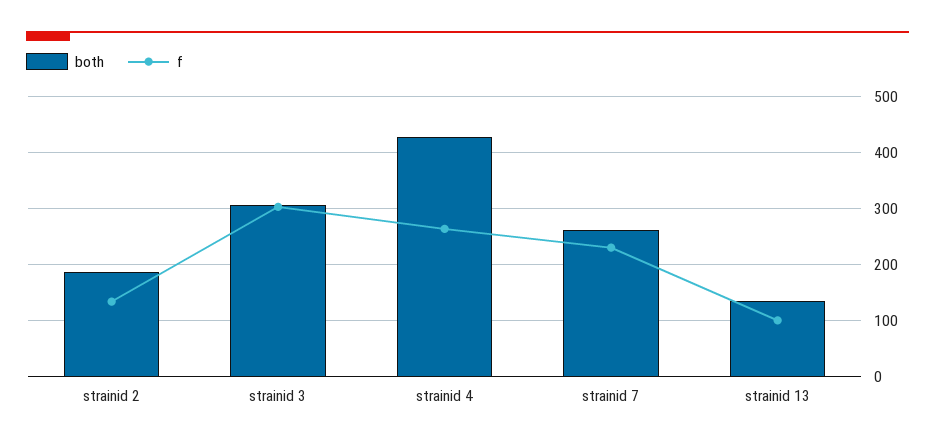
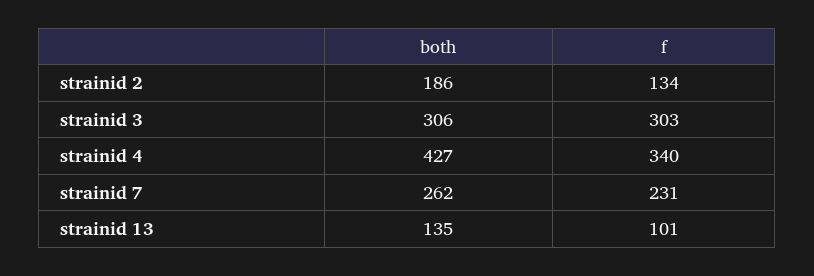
f, strainid 4: 260 -> 340

